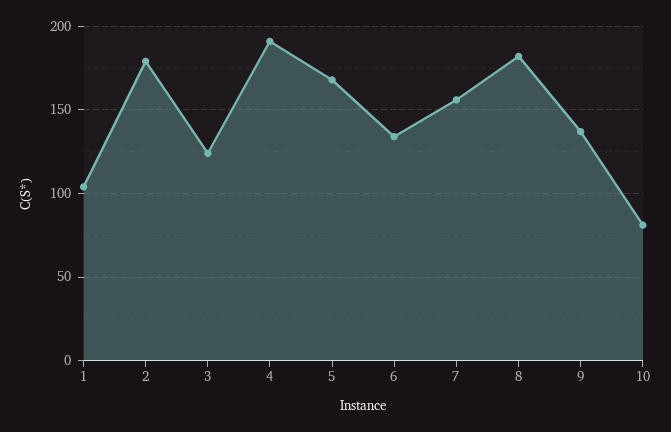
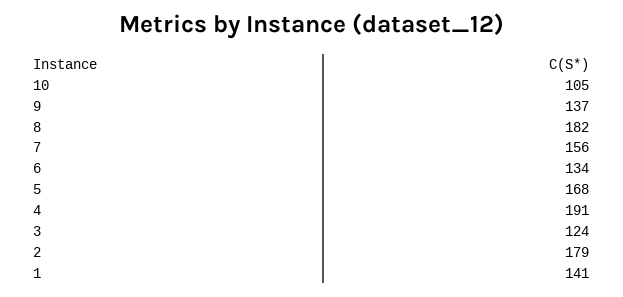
1: 105 -> 141
10: 80 -> 105

